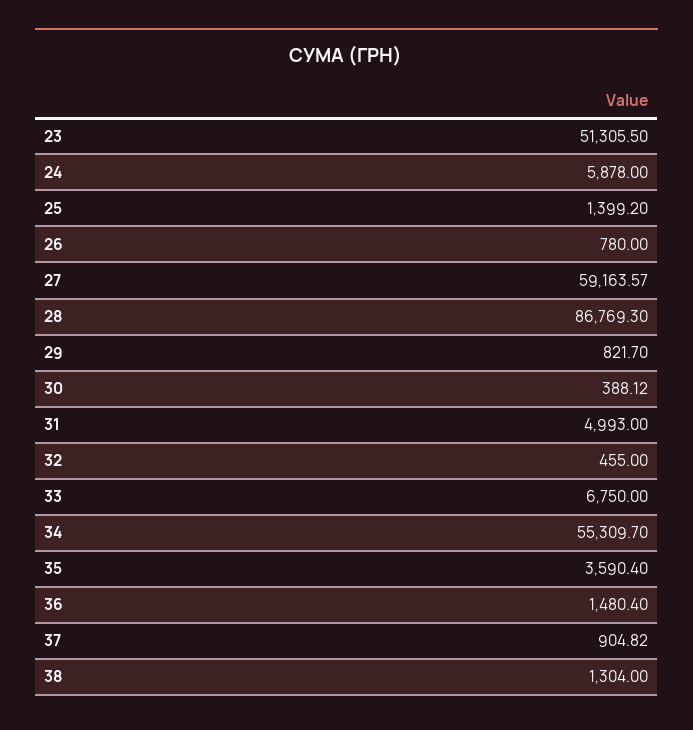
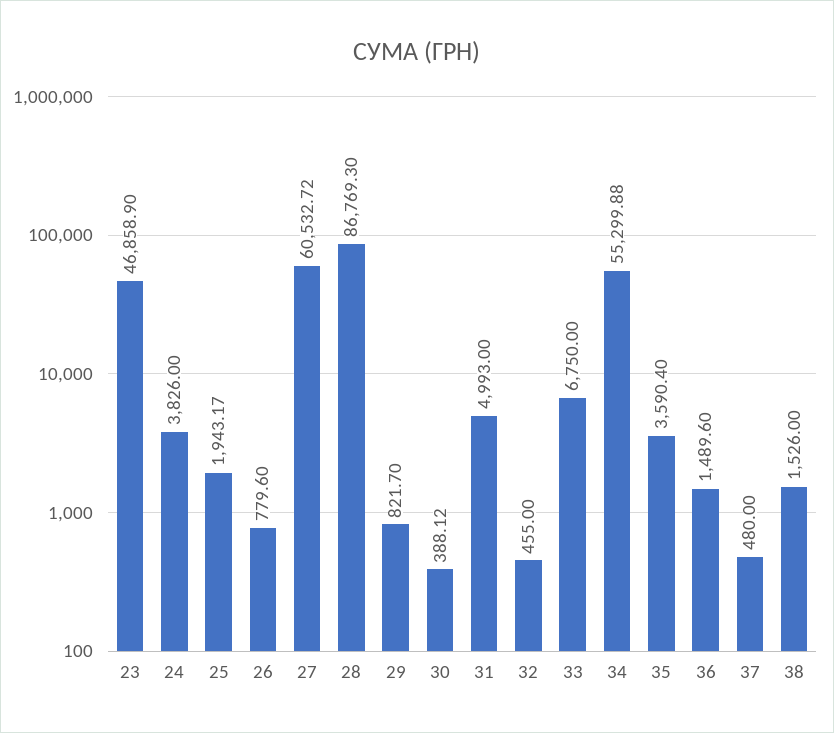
23: 51305.5 -> 46858.9
24: 5878 -> 3826
25: 1399.2 -> 1943.17
26: 780 -> 779.6
27: 59163.57 -> 60532.72
34: 55309.7 -> 55299.88
36: 1480.4 -> 1489.6
37: 904.82 -> 480
38: 1304 -> 1526

